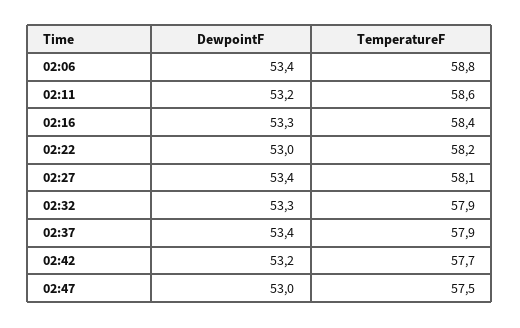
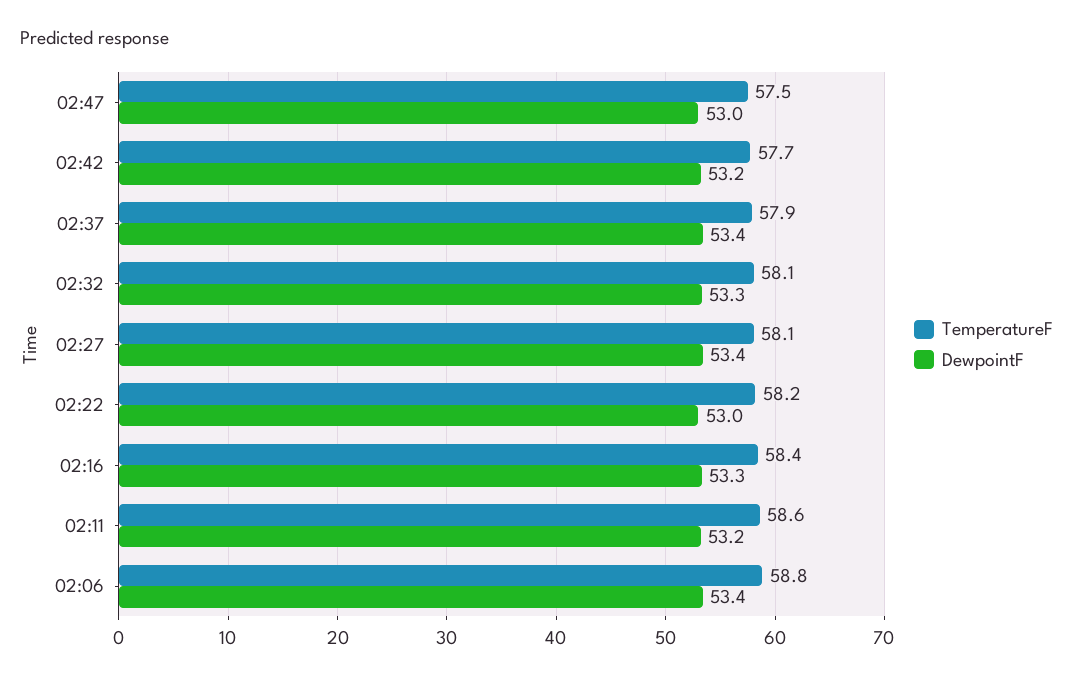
TemperatureF, 02:32: 57.9 -> 58.1

